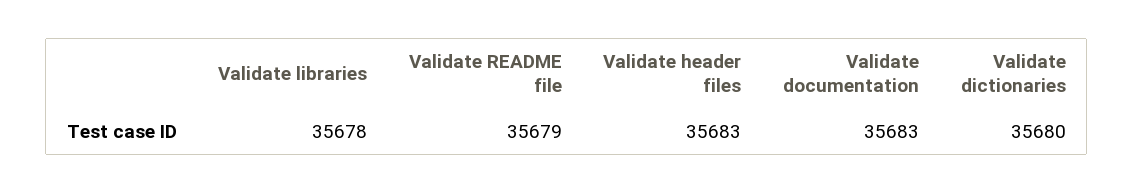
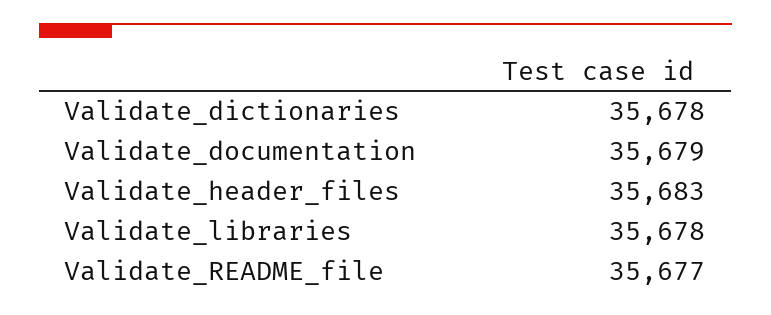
Validate README file: 35679 -> 35677
Validate documentation: 35683 -> 35679
Validate dictionaries: 35680 -> 35678

